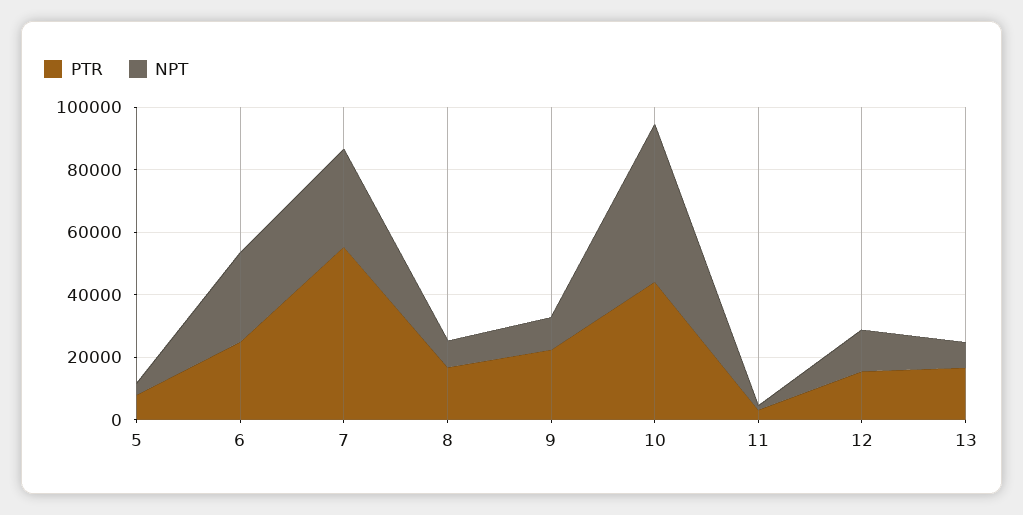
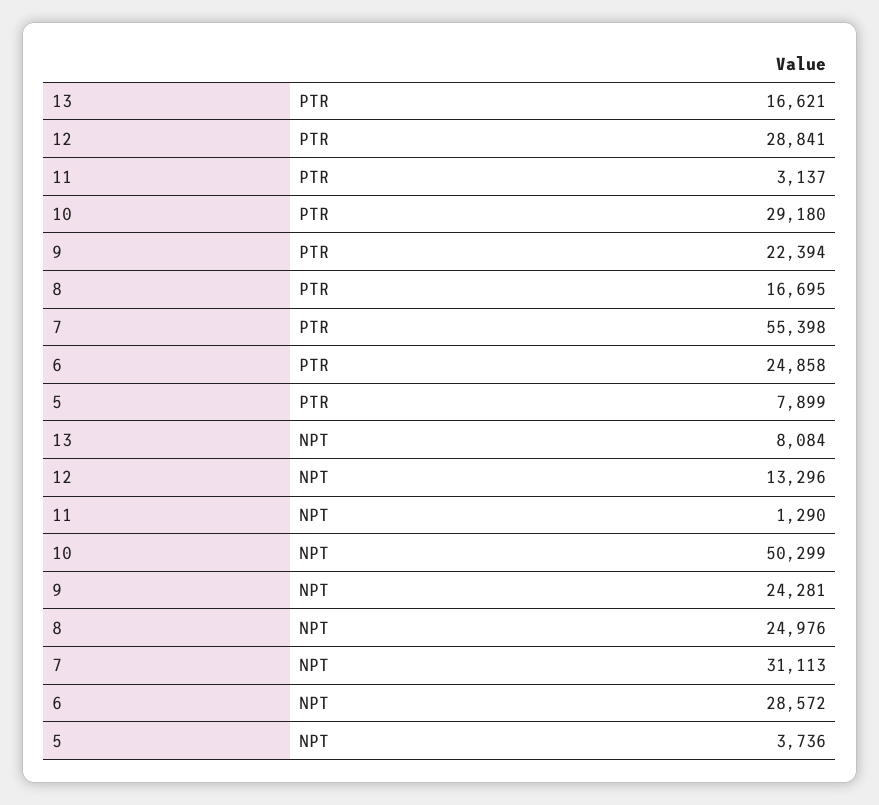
NPT, 8: 10000 -> 24976
NPT, 9: 10000 -> 24281
PTR, 10: 45000 -> 29180
PTR, 12: 15000 -> 28841

